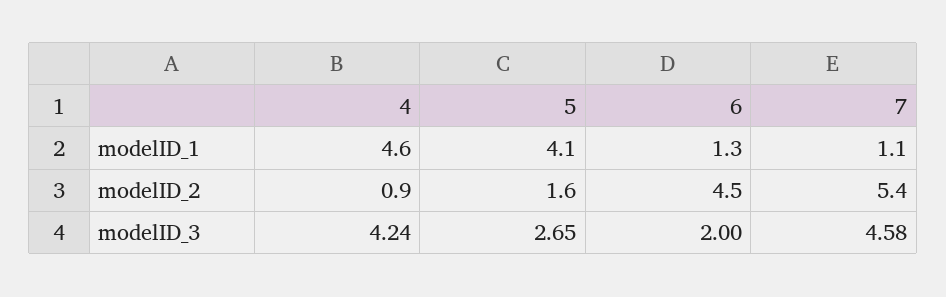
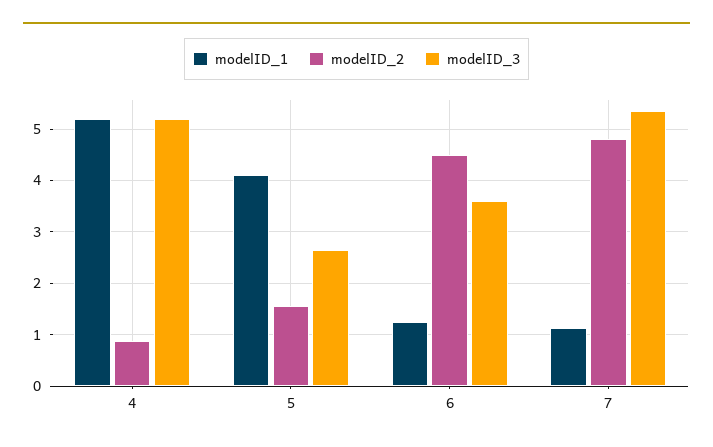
modelID_1, 4: 4.6 -> 5.2
modelID_2, 7: 5.4 -> 4.8
modelID_3, 4: 4.24 -> 5.2
modelID_3, 6: 2 -> 3.6
modelID_3, 7: 4.58 -> 5.4

